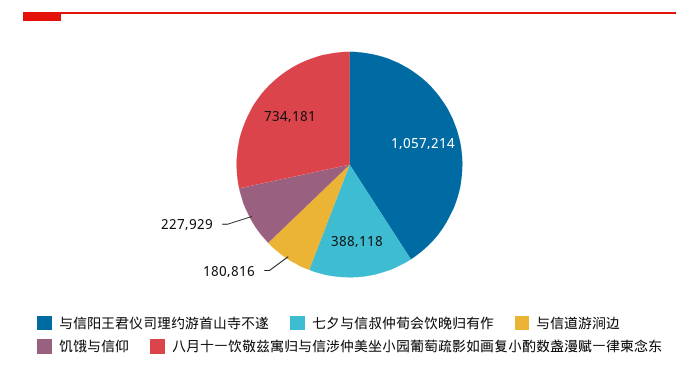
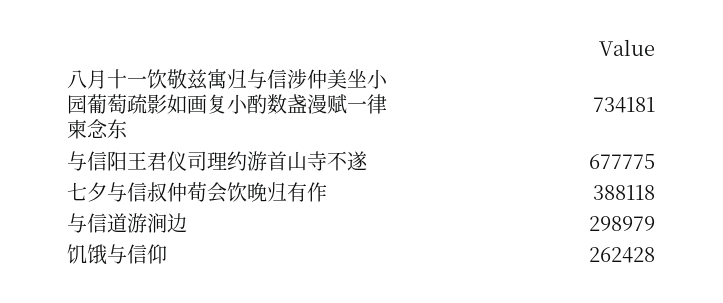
与信阳王君仪司理约游首山寺不遂: 1057214 -> 677775
与信道游涧边: 180816 -> 298979
饥饿与信仰: 227929 -> 262428

